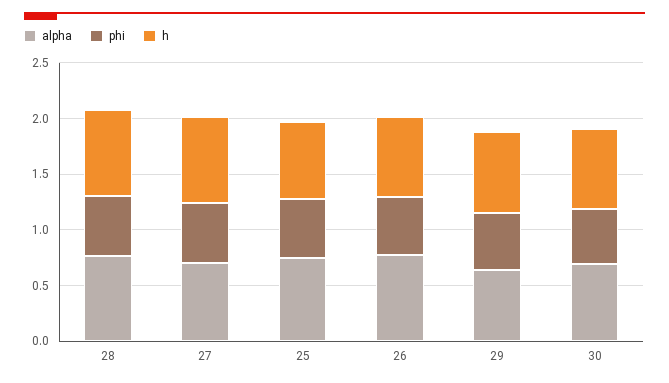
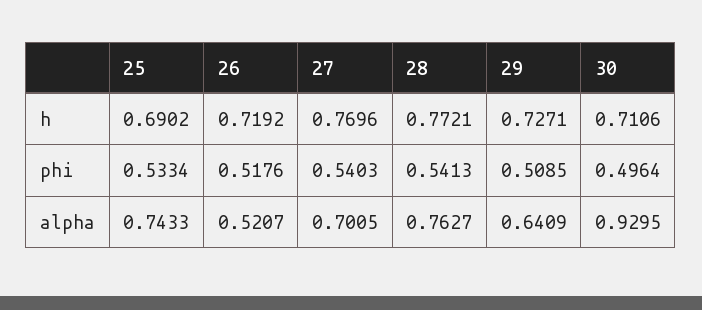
alpha, 26: 0.8 -> 0.5207
alpha, 30: 0.7 -> 0.9295

